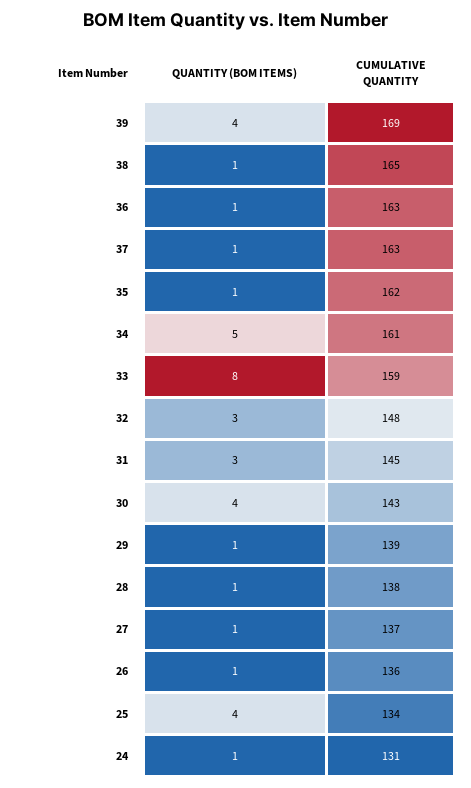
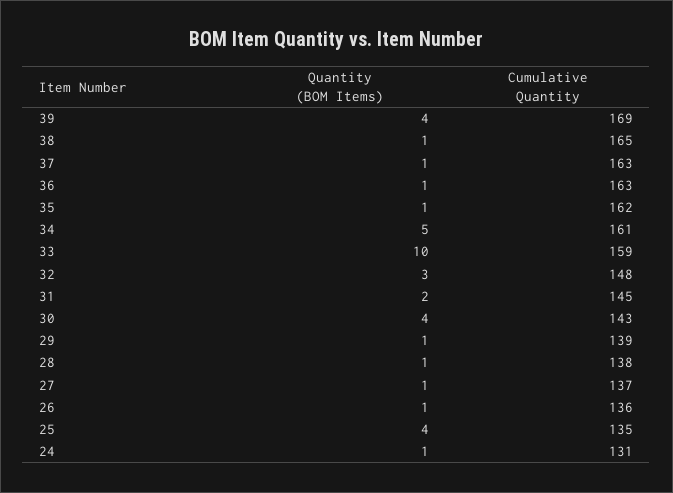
QUANTITY (BOM ITEMS), 33: 8 -> 10
QUANTITY (BOM ITEMS), 31: 3 -> 2
CUMULATIVE QUANTITY, 25: 134 -> 135

